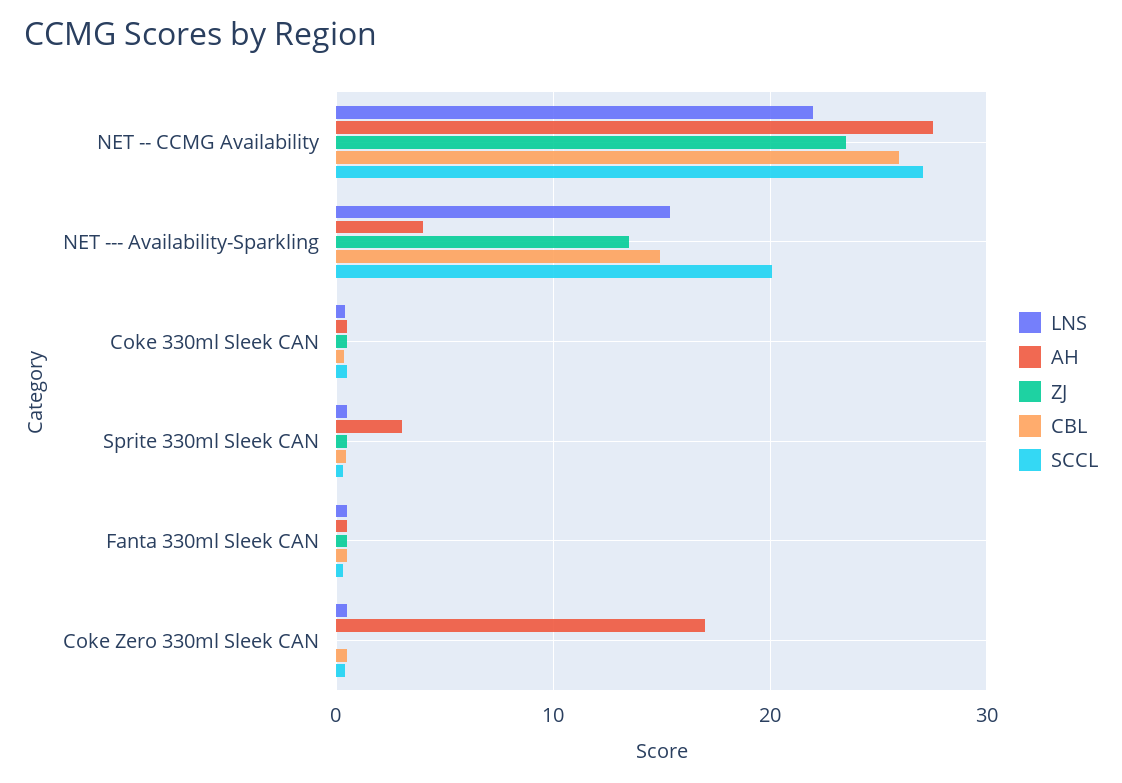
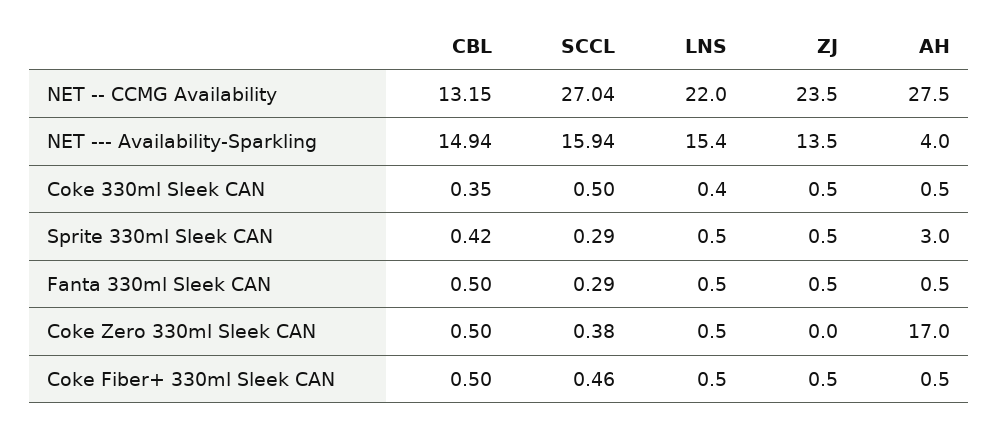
CBL, NET -- CCMG Availability: 26 -> 13.15
SCCL, NET --- Availability-Sparkling: 20 -> 15.94
CBL, Coke Fiber+ 330ml Sleek CAN: none -> 0.5
SCCL, Coke Fiber+ 330ml Sleek CAN: none -> 0.46
LNS, Coke Fiber+ 330ml Sleek CAN: none -> 0.5
ZJ, Coke Fiber+ 330ml Sleek CAN: none -> 0.5
AH, Coke Fiber+ 330ml Sleek CAN: none -> 0.5

